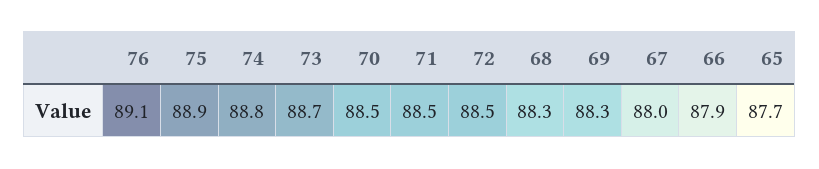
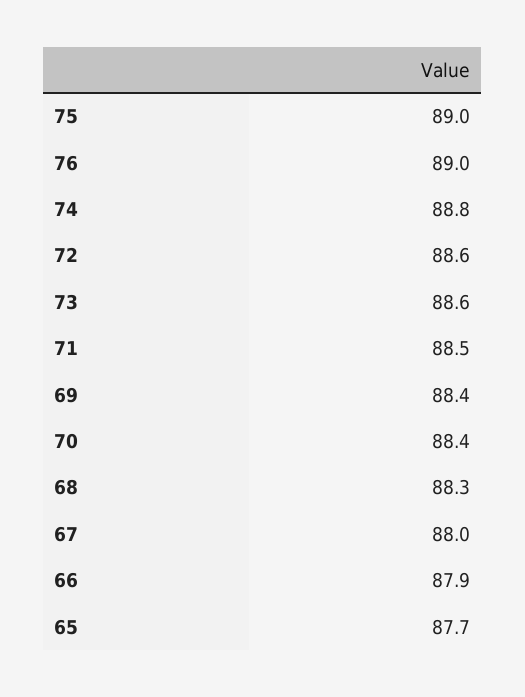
76: 89.1 -> 89
75: 88.9 -> 89
73: 88.7 -> 88.6
70: 88.5 -> 88.4
72: 88.5 -> 88.6
69: 88.3 -> 88.4

